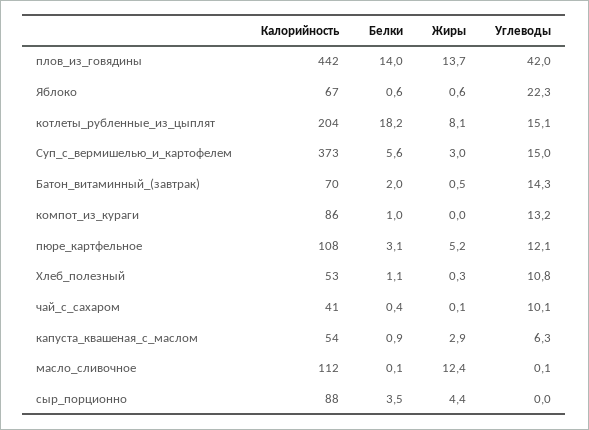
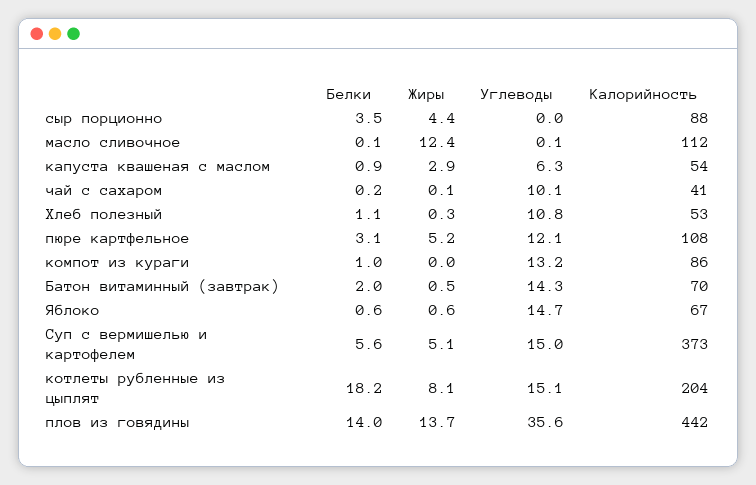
Углеводы, плов_из_говядины: 42 -> 35.6
Углеводы, Яблоко: 22.3 -> 14.7
Жиры, Суп_с_вермишелью_и_картофелем: 3 -> 5.1
Белки, чай_с_сахаром: 0.4 -> 0.2

